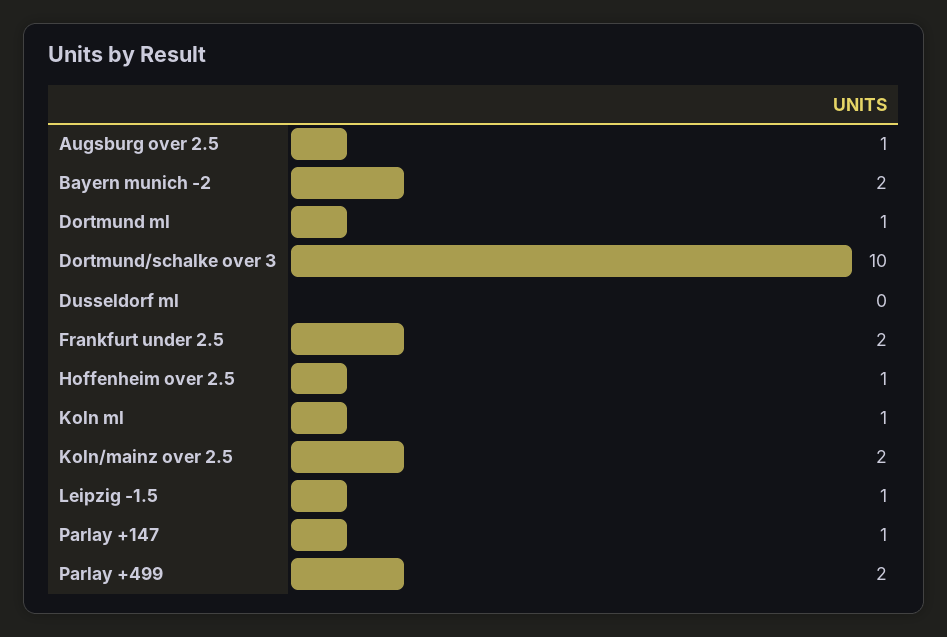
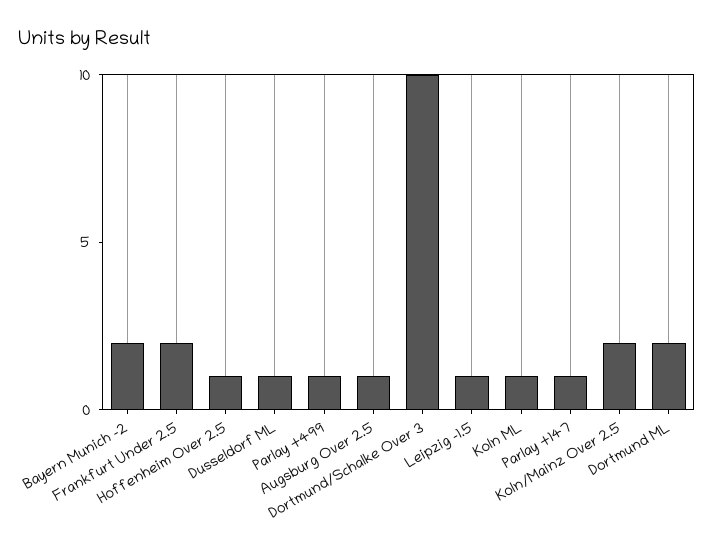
Dortmund ml: 1 -> 2
Dusseldorf ml: 0 -> 1
Parlay +499: 2 -> 1

